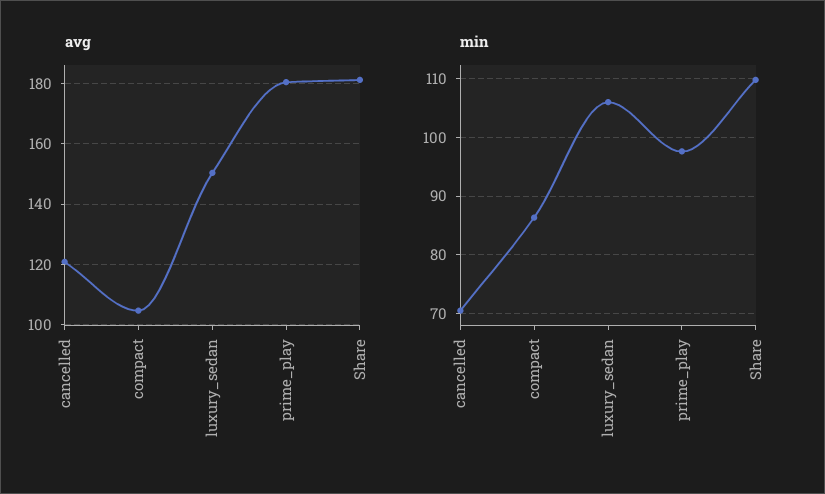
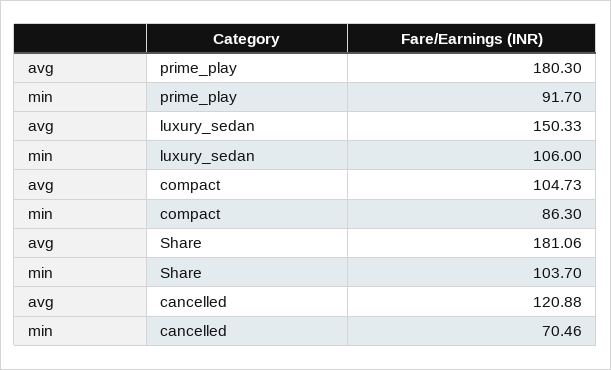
min, prime_play: 98 -> 91.7
min, Share: 110 -> 103.7

